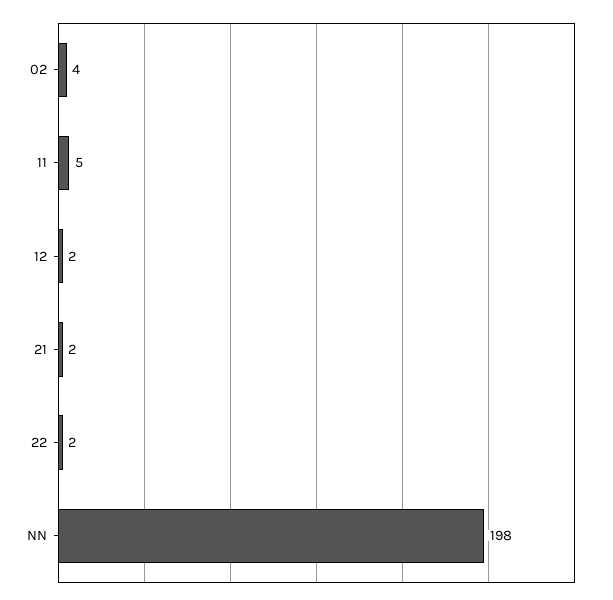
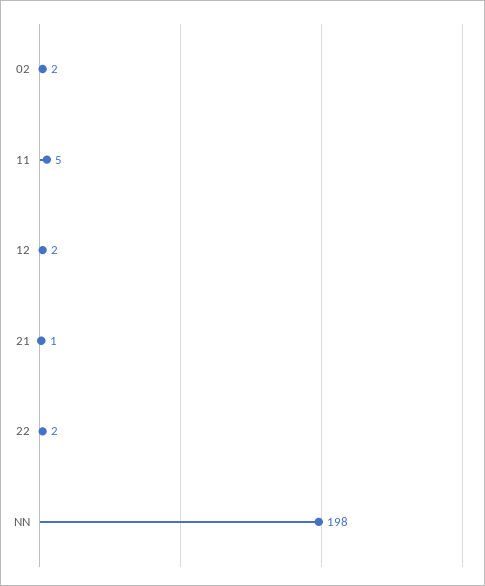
02: 4 -> 2
21: 2 -> 1

